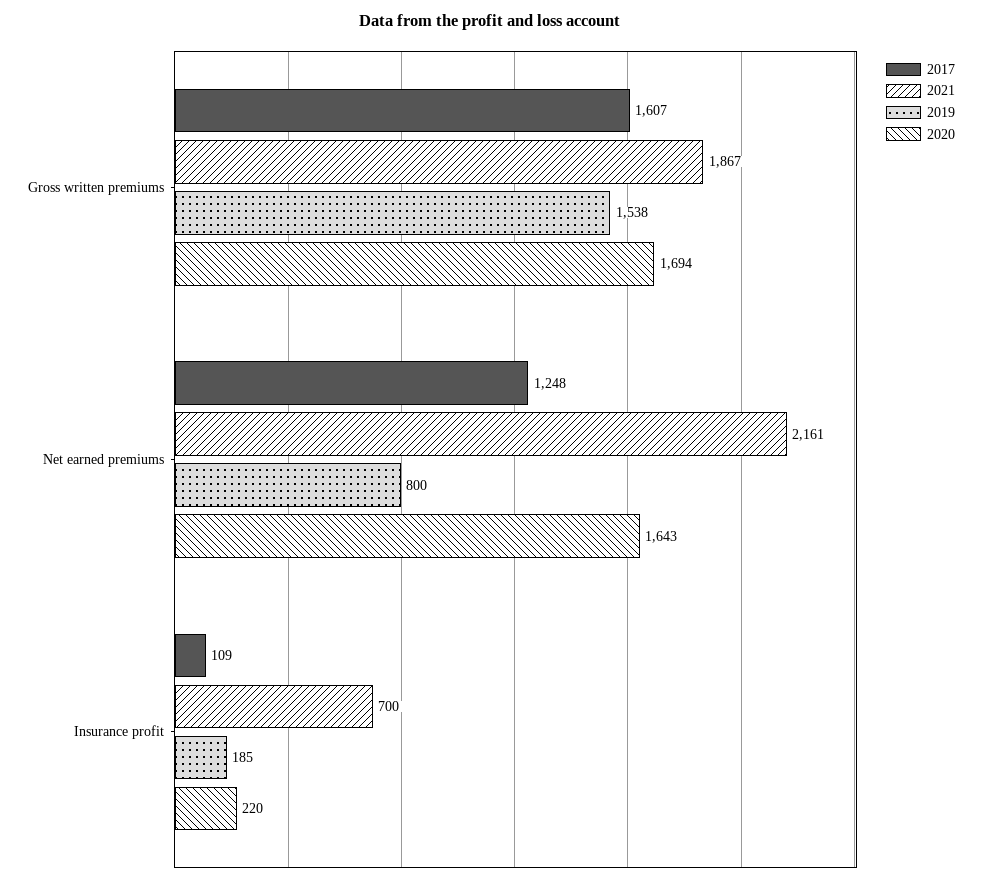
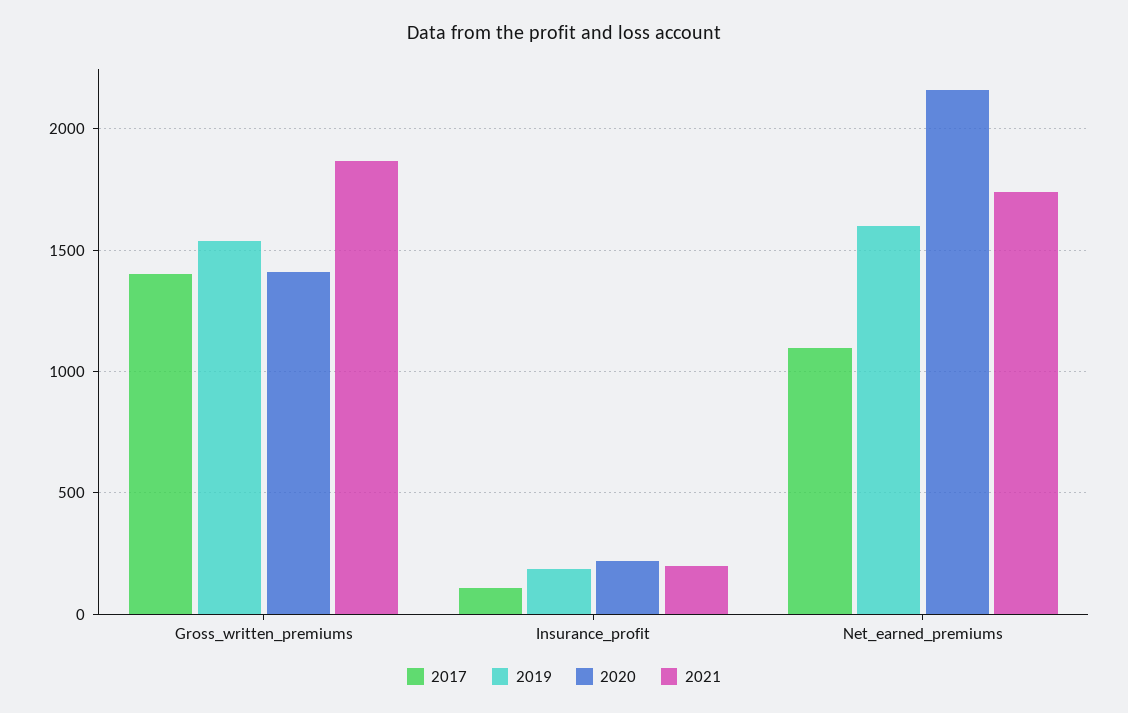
2017, Gross written premiums: 1607 -> 1400
2020, Gross written premiums: 1694 -> 1400
2017, Net earned premiums: 1248 -> 1100
2021, Net earned premiums: 2161 -> 1750
2019, Net earned premiums: 800 -> 1600
2020, Net earned premiums: 1643 -> 2150
2021, Insurance profit: 700 -> 200

